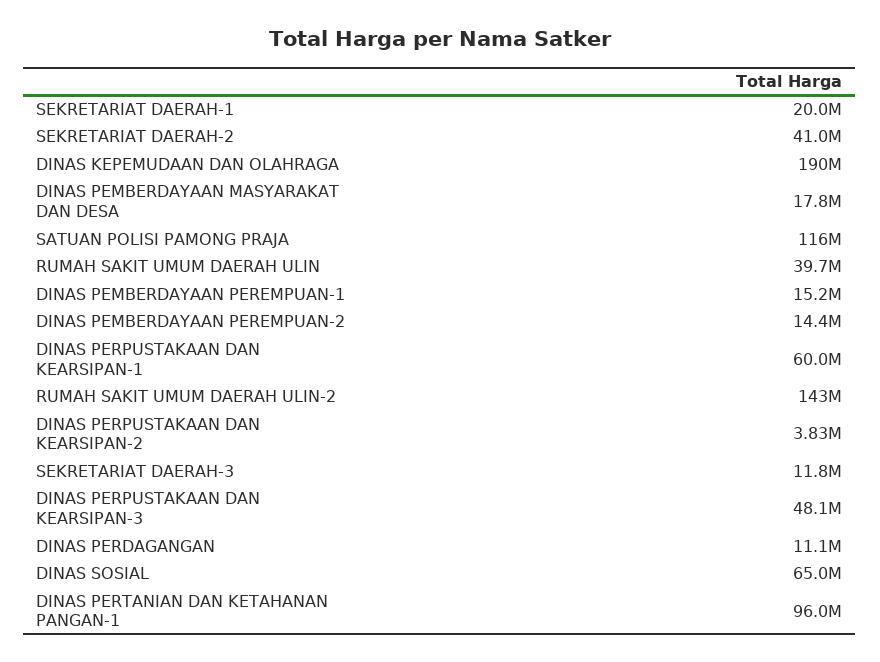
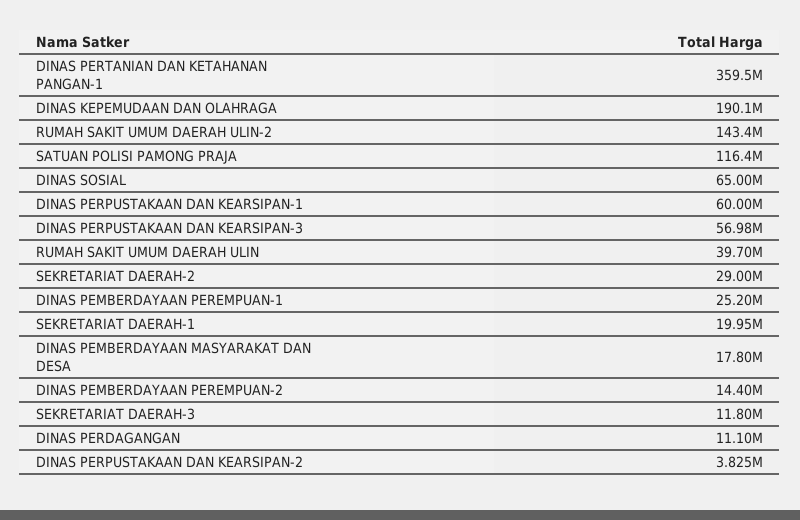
SEKRETARIAT DAERAH-2: 41000000 -> 29000000
DINAS PEMBERDAYAAN PEREMPUAN-1: 15200000 -> 25200000
DINAS PERPUSTAKAAN DAN KEARSIPAN-3: 48100000 -> 56980000
DINAS PERTANIAN DAN KETAHANAN PANGAN-1: 96000000 -> 359500000

